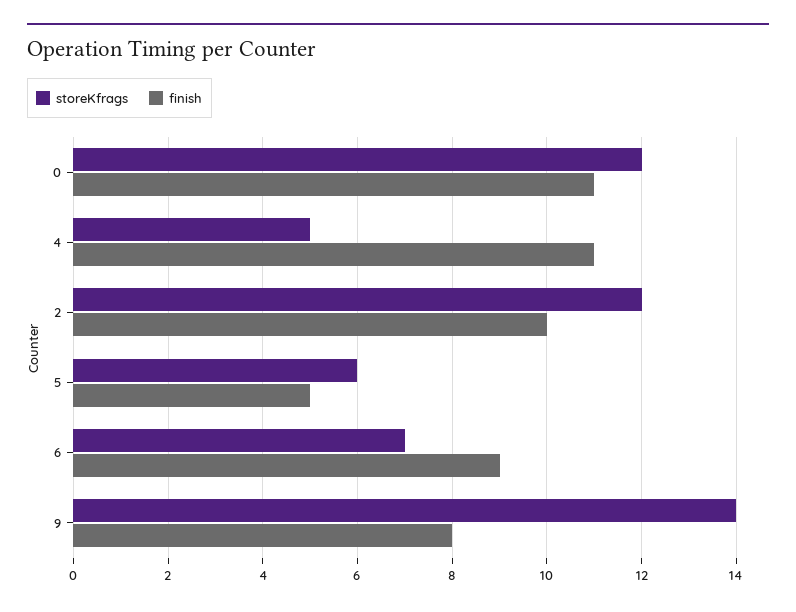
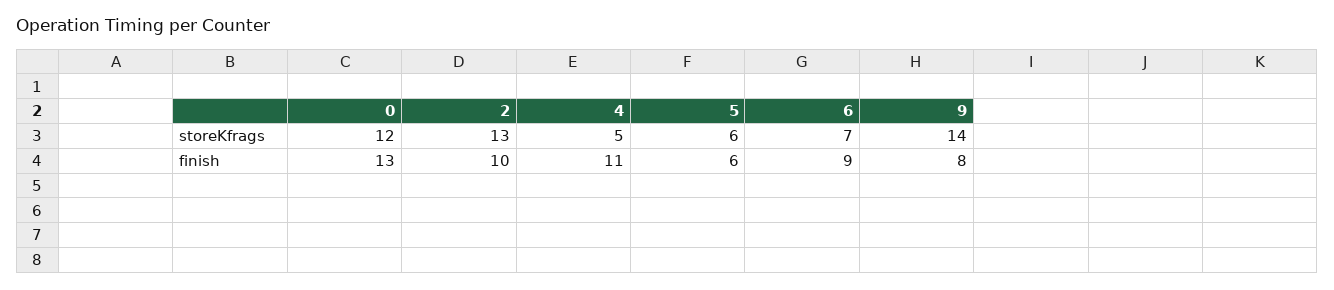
finish, 0: 11 -> 13
storeKfrags, 2: 12 -> 13
finish, 5: 5 -> 6

